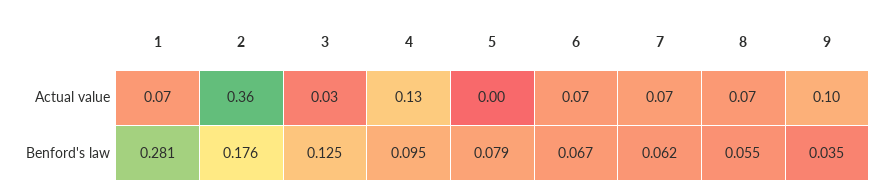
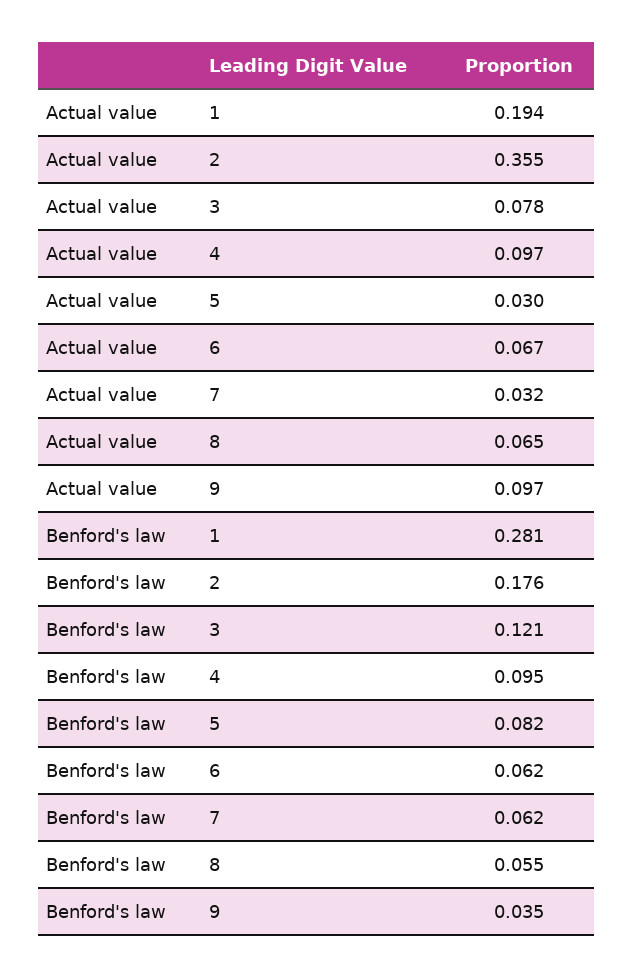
1, Actual value: 0.07 -> 0.194
3, Actual value: 0.03 -> 0.078
4, Actual value: 0.13 -> 0.097
5, Actual value: 0 -> 0.03
7, Actual value: 0.07 -> 0.032
3, Benford's law: 0.125 -> 0.121
5, Benford's law: 0.079 -> 0.082
6, Benford's law: 0.067 -> 0.062

